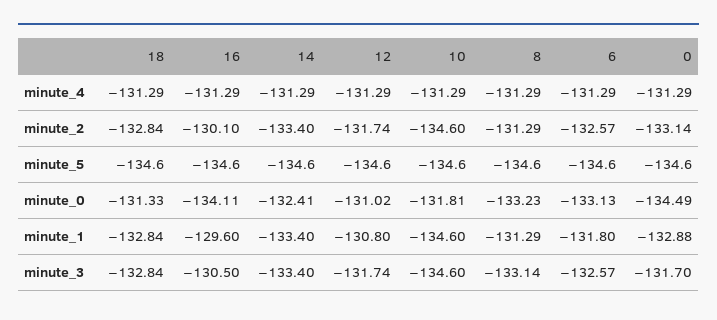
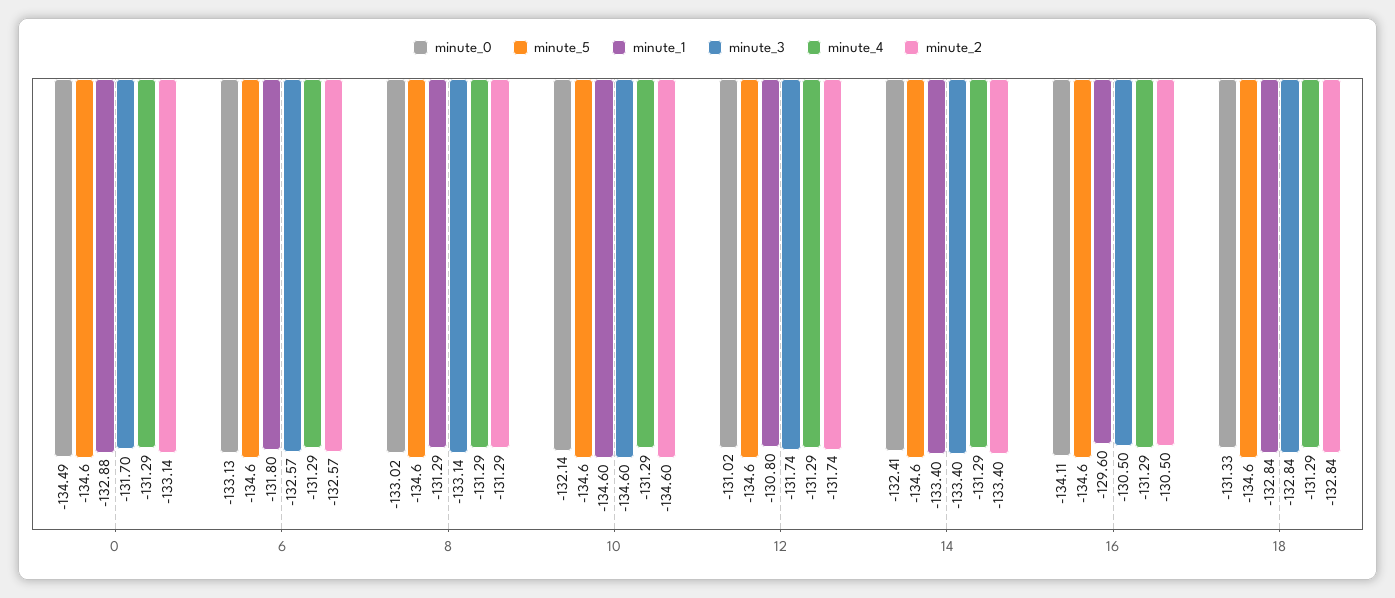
minute_2, 16: -130.1 -> -130.5
minute_0, 10: -131.81 -> -132.14
minute_0, 8: -133.23 -> -133.02

